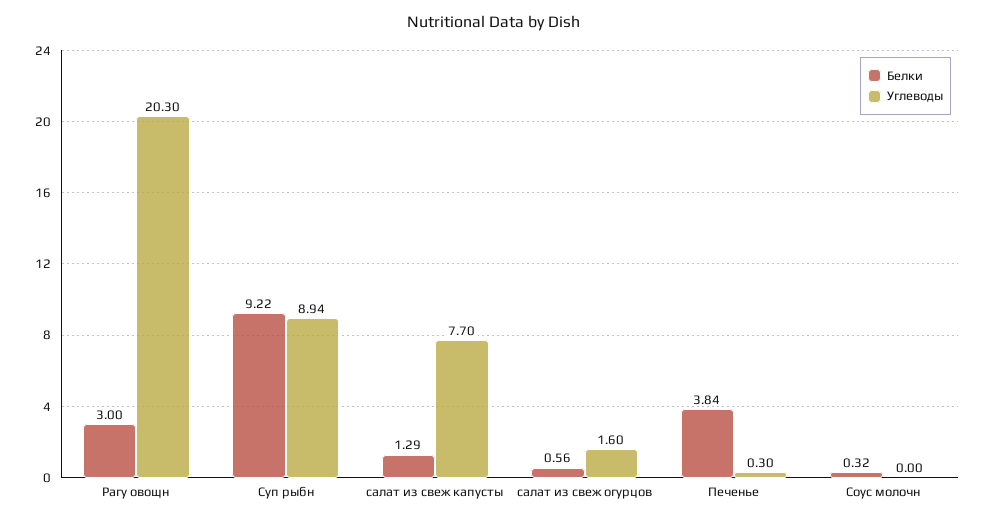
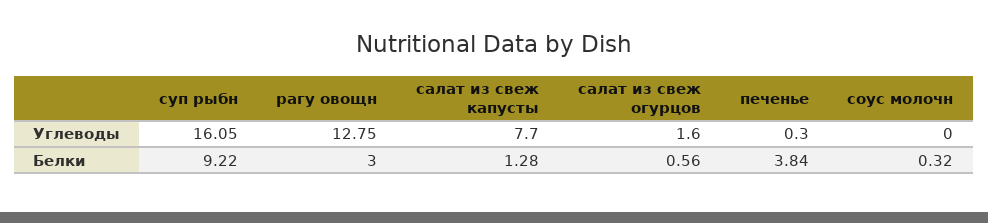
Углеводы, Рагу овощн: 20.3 -> 12.75
Углеводы, Суп рыбн: 8.94 -> 16.05
Белки, салат из свеж капусты: 1.29 -> 1.28

